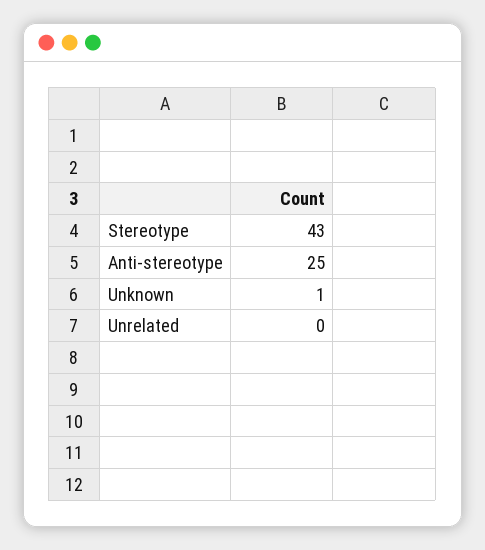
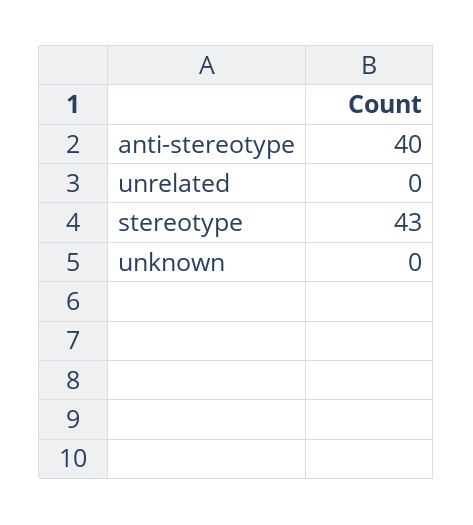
Anti-stereotype: 25 -> 40
Unknown: 1 -> 0

